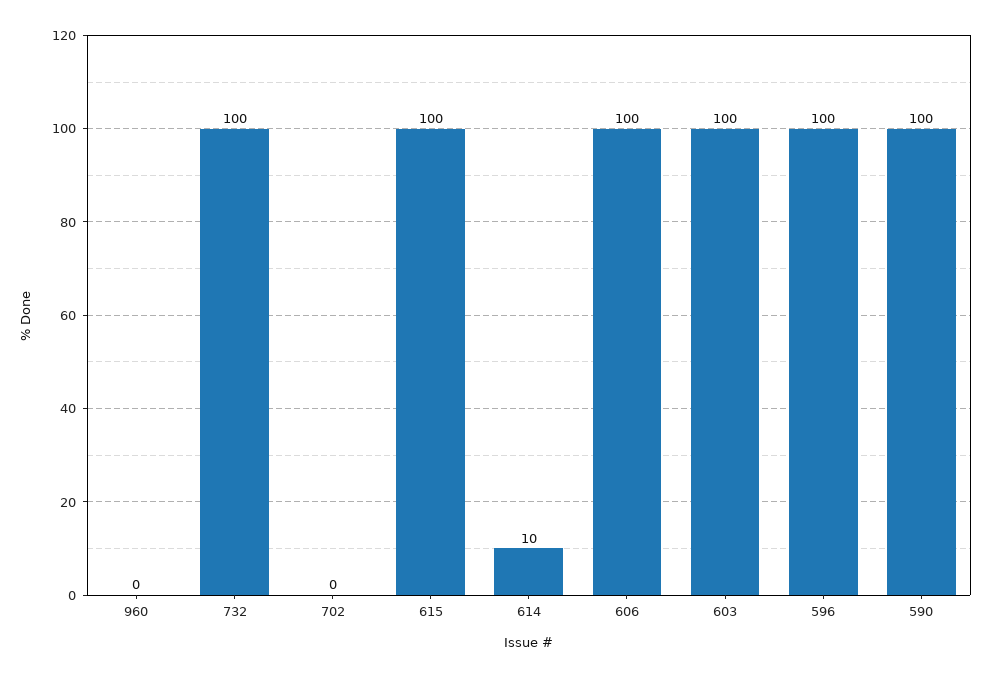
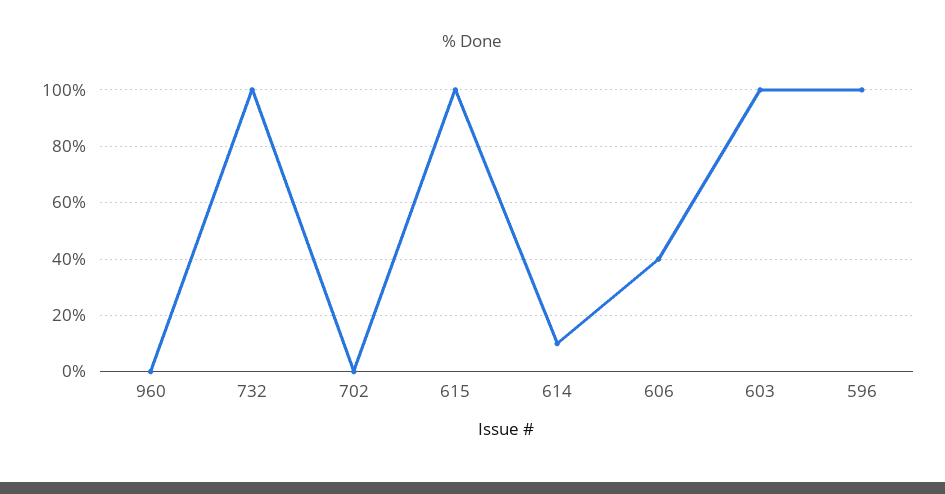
606: 100 -> 40
590: 100 -> none

